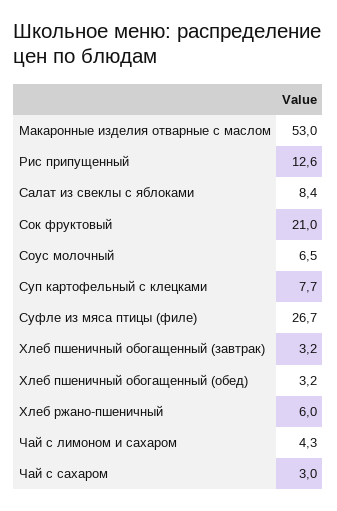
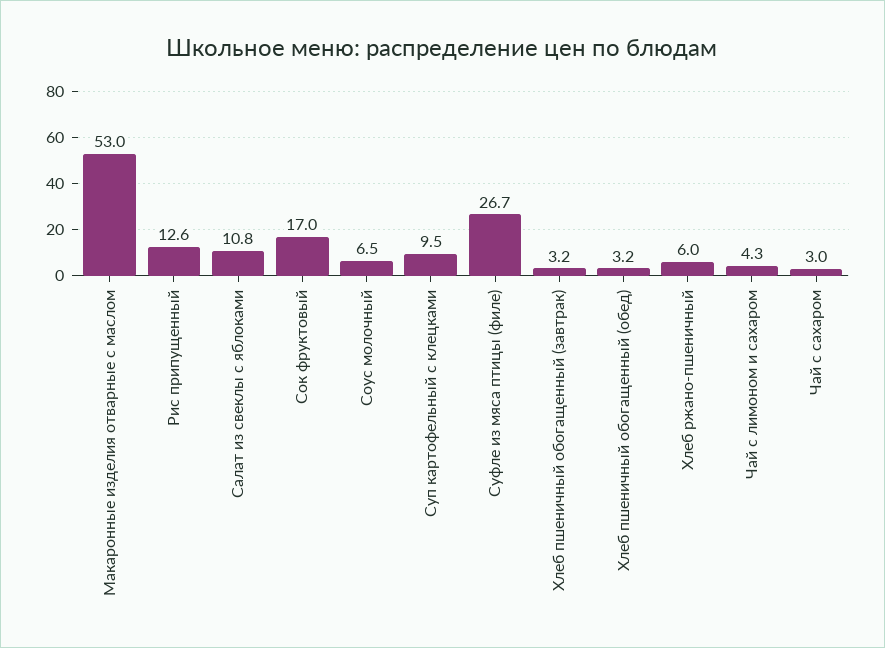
Салат из свеклы с яблоками: 8.4 -> 10.8
Сок фруктовый: 21 -> 17
Суп картофельный с клецками: 7.7 -> 9.5

